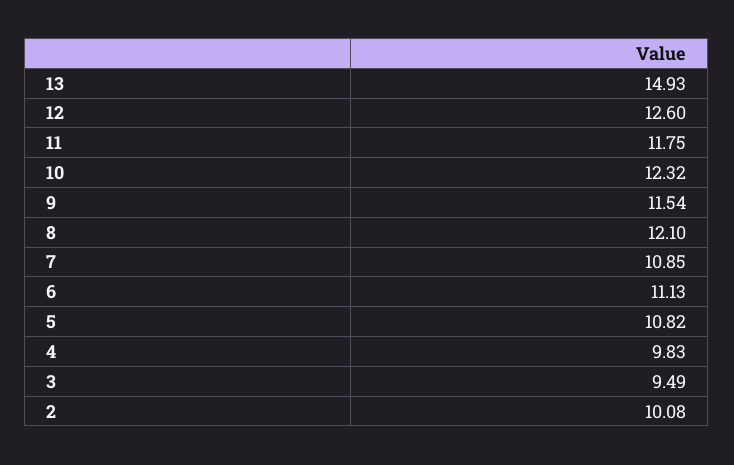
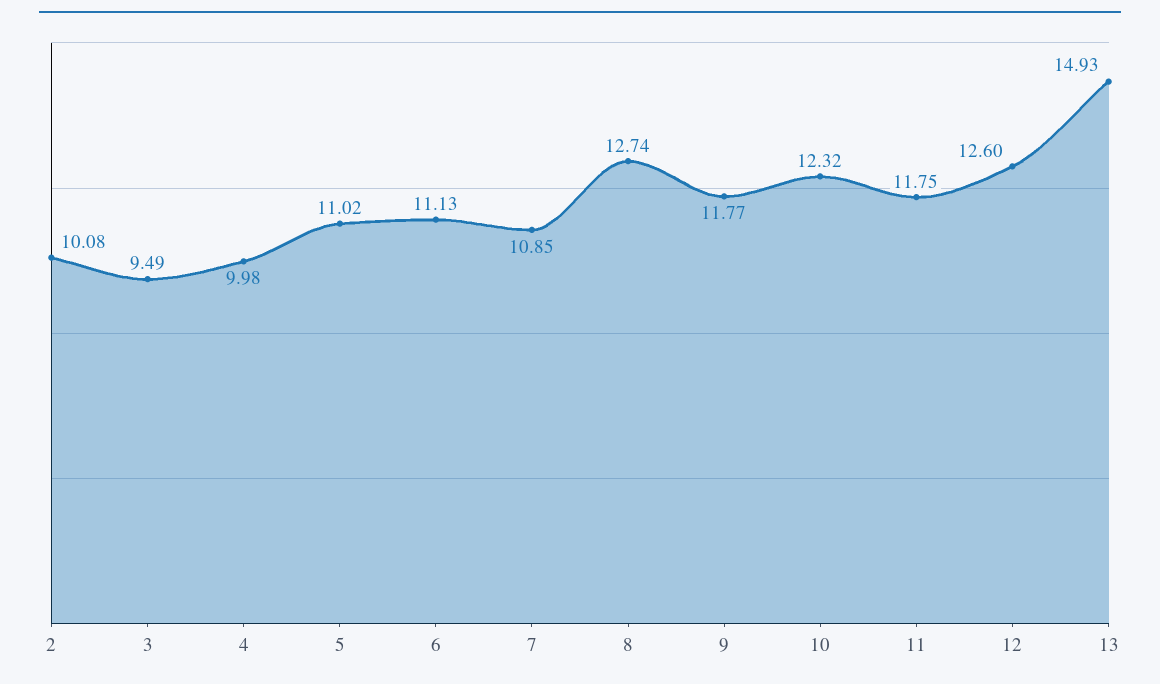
9: 11.54 -> 11.77
8: 12.1 -> 12.74
5: 10.82 -> 11.02
4: 9.83 -> 9.98

